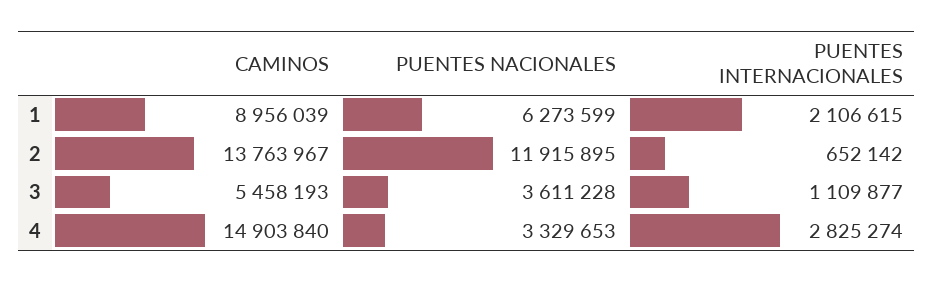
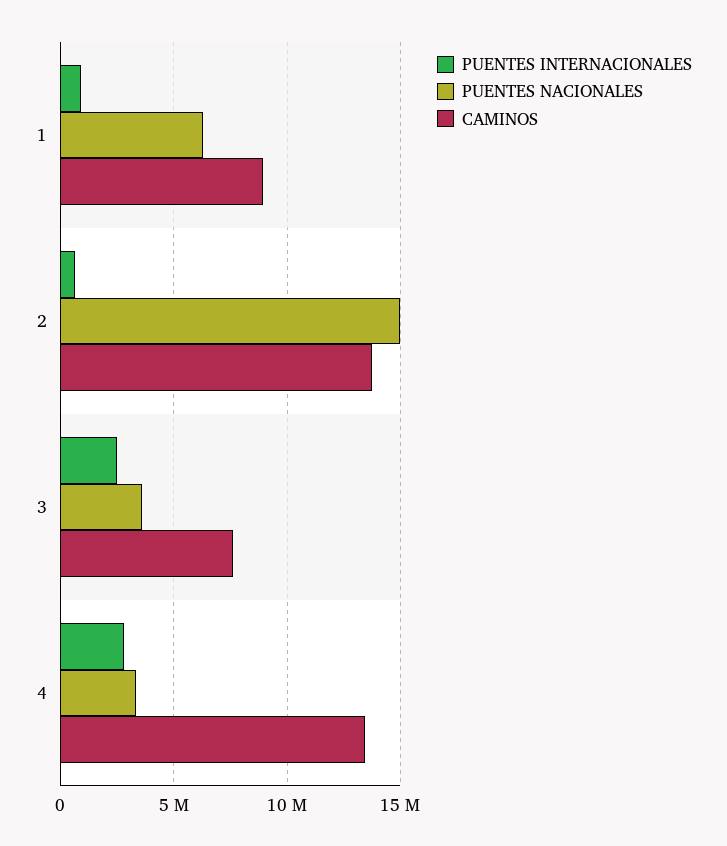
PUENTES INTERNACIONALES, 1: 2106615 -> 1000000
PUENTES NACIONALES, 2: 11915895 -> 15000000
CAMINOS, 3: 5458193 -> 7500000
PUENTES INTERNACIONALES, 3: 1109877 -> 2500000
CAMINOS, 4: 14903840 -> 13500000

